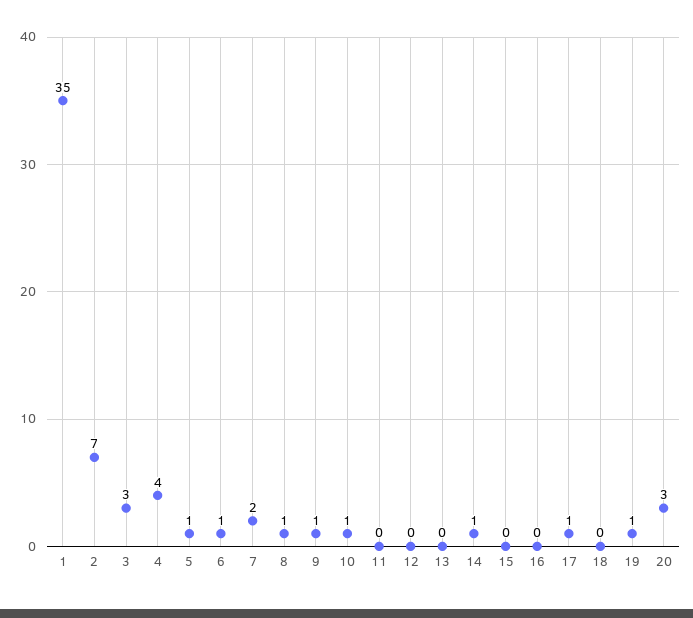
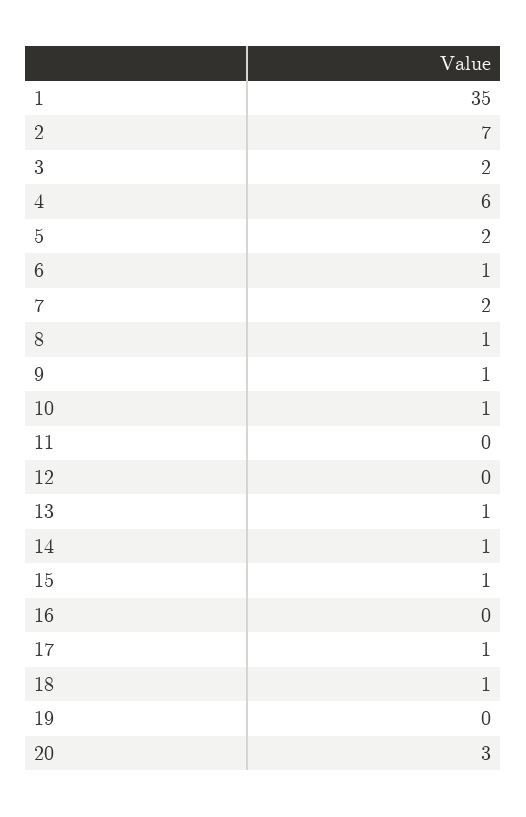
3: 3 -> 2
4: 4 -> 6
5: 1 -> 2
13: 0 -> 1
15: 0 -> 1
18: 0 -> 1
19: 1 -> 0

